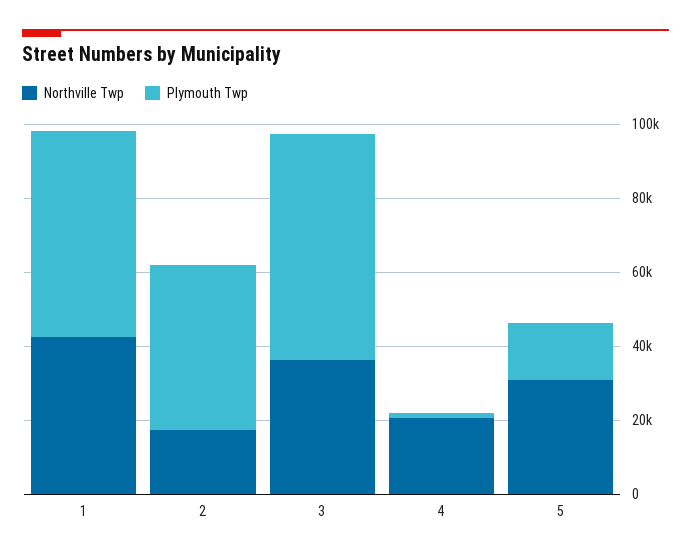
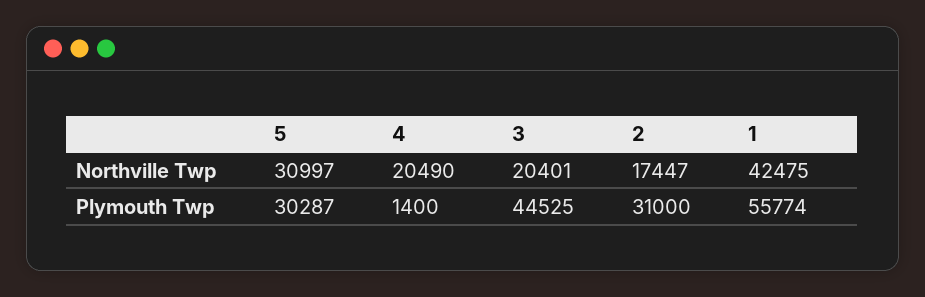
Plymouth Twp, 2: 45000 -> 31000
Northville Twp, 3: 35000 -> 20401
Plymouth Twp, 3: 60000 -> 44525
Plymouth Twp, 5: 15000 -> 30287

